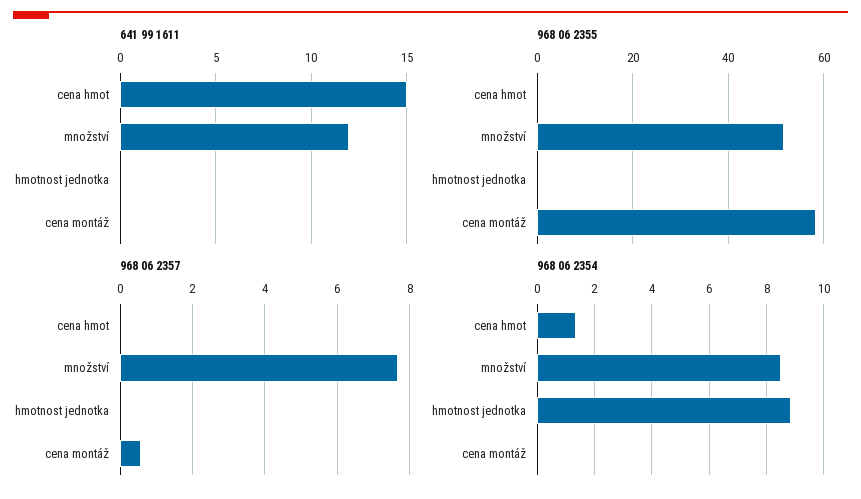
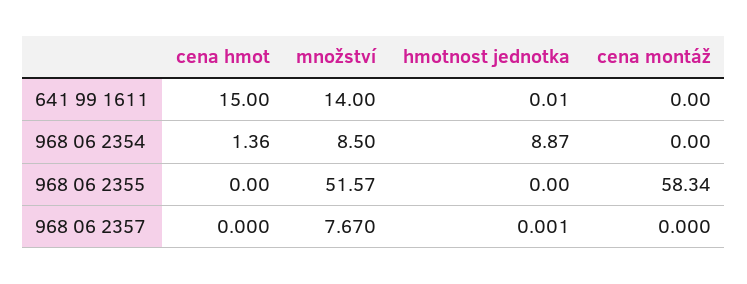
641 99 1611, množství: 12 -> 14
968 06 2357, cena montáž: 0.6 -> 0

